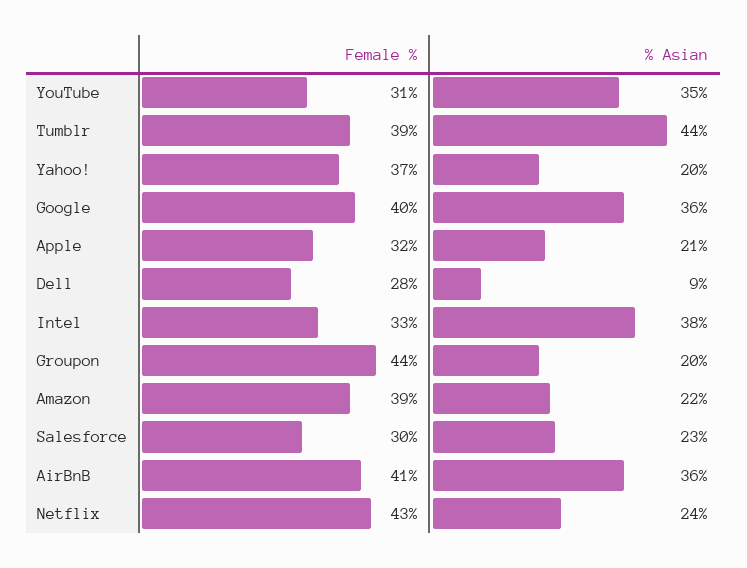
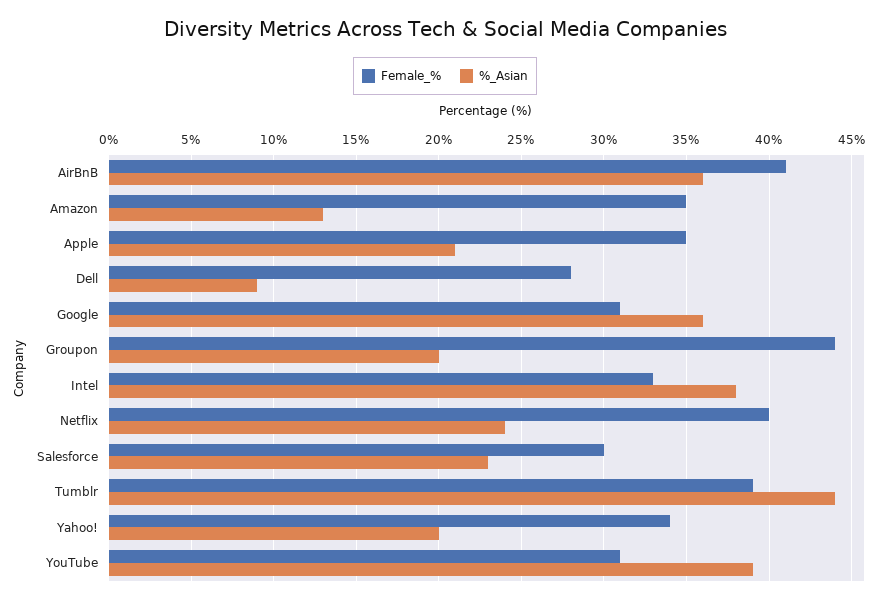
% Asian, YouTube: 35 -> 39
Female %, Yahoo!: 37 -> 34
Female %, Google: 40 -> 31
Female %, Apple: 32 -> 35
Female %, Amazon: 39 -> 35
% Asian, Amazon: 22 -> 13
Female %, Netflix: 43 -> 40

